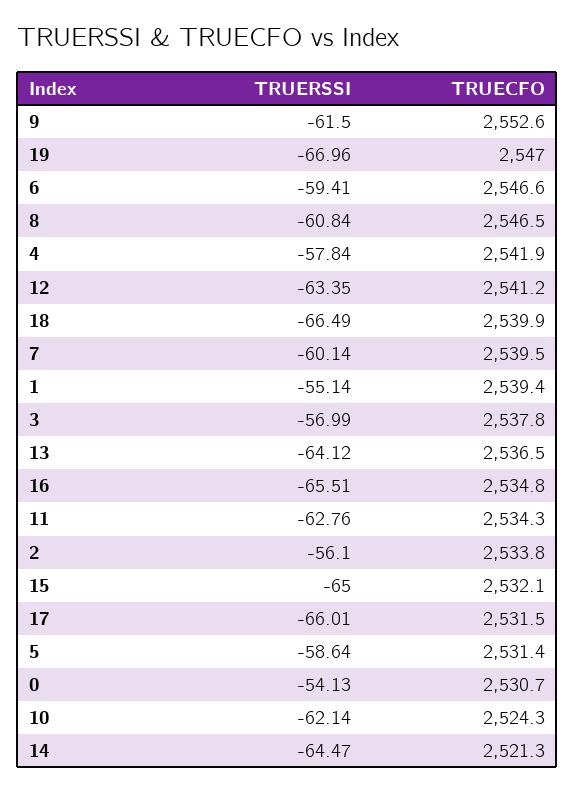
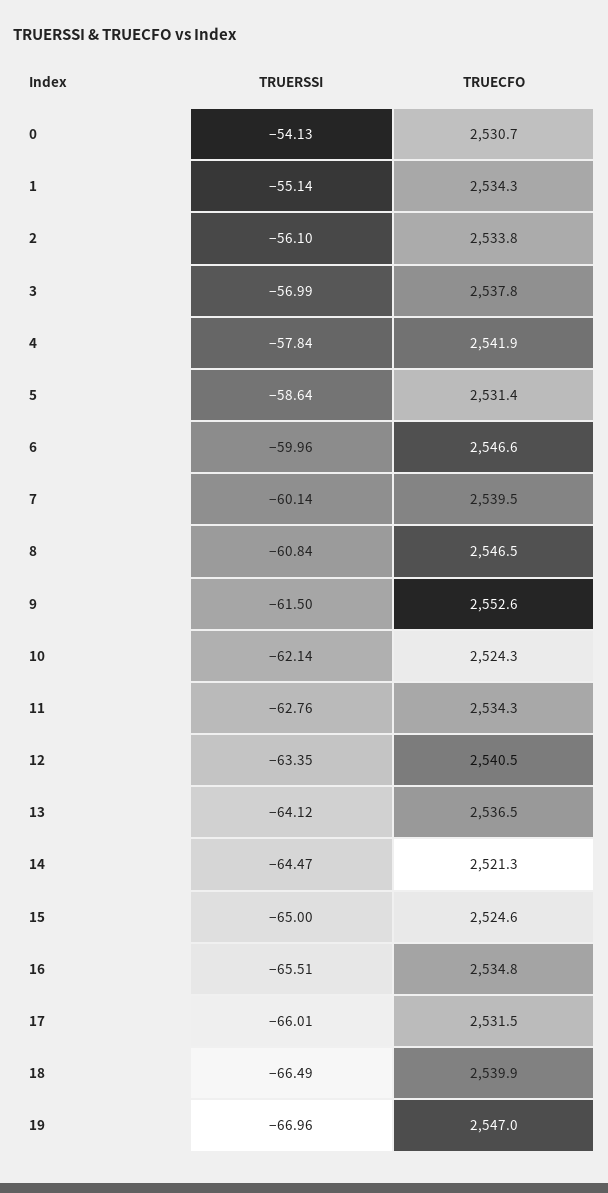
TRUERSSI, 6: -59.41 -> -59.96
TRUECFO, 12: 2541.2 -> 2540.5
TRUECFO, 1: 2539.4 -> 2534.3
TRUECFO, 15: 2532.1 -> 2524.6

